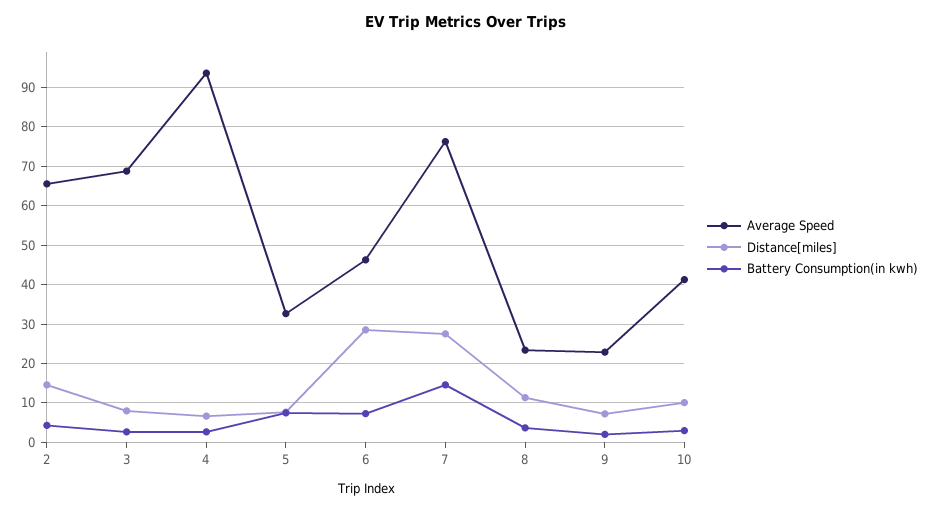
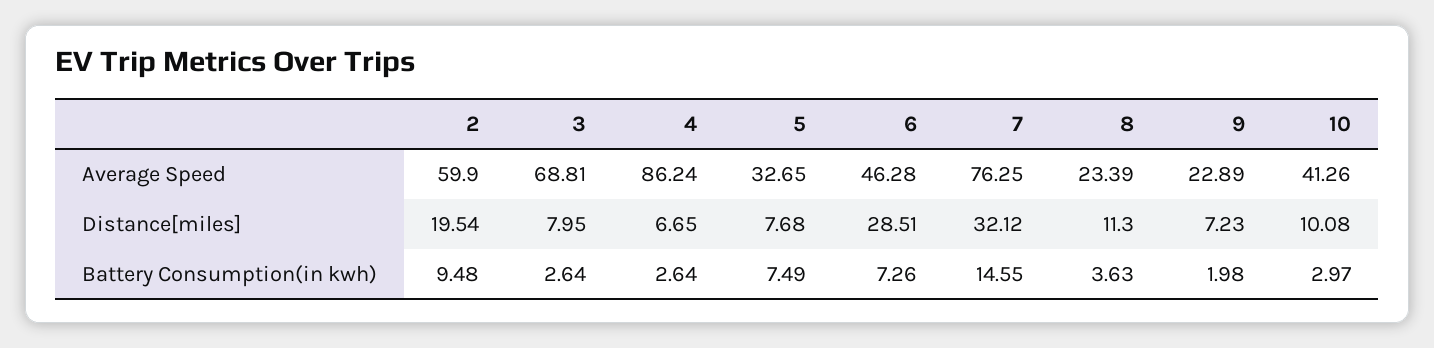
Average Speed, 2: 66 -> 59.9
Distance[miles], 2: 14 -> 19.54
Battery Consumption(in kwh), 2: 4 -> 9.48
Average Speed, 4: 94 -> 86.24
Distance[miles], 7: 28 -> 32.12

